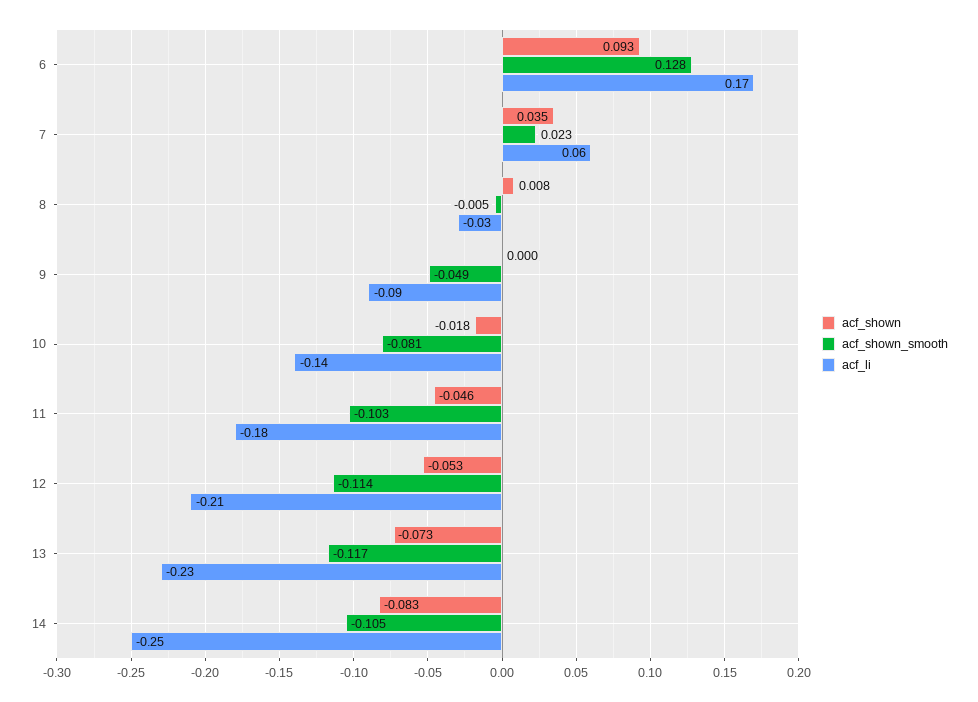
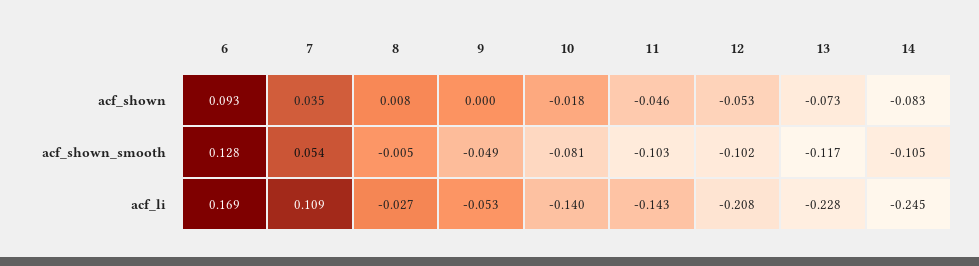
acf_shown_smooth, 7: 0.023 -> 0.054
acf_li, 7: 0.06 -> 0.109
acf_li, 9: -0.09 -> -0.053
acf_li, 11: -0.18 -> -0.143
acf_shown_smooth, 12: -0.114 -> -0.102

